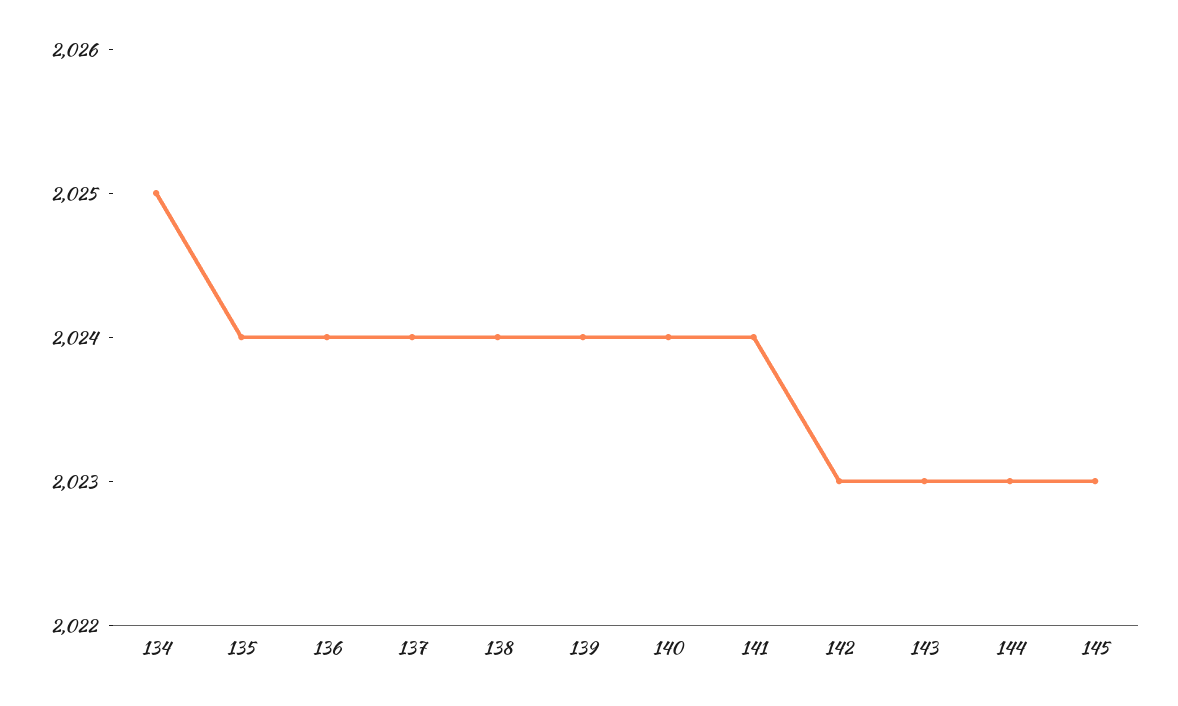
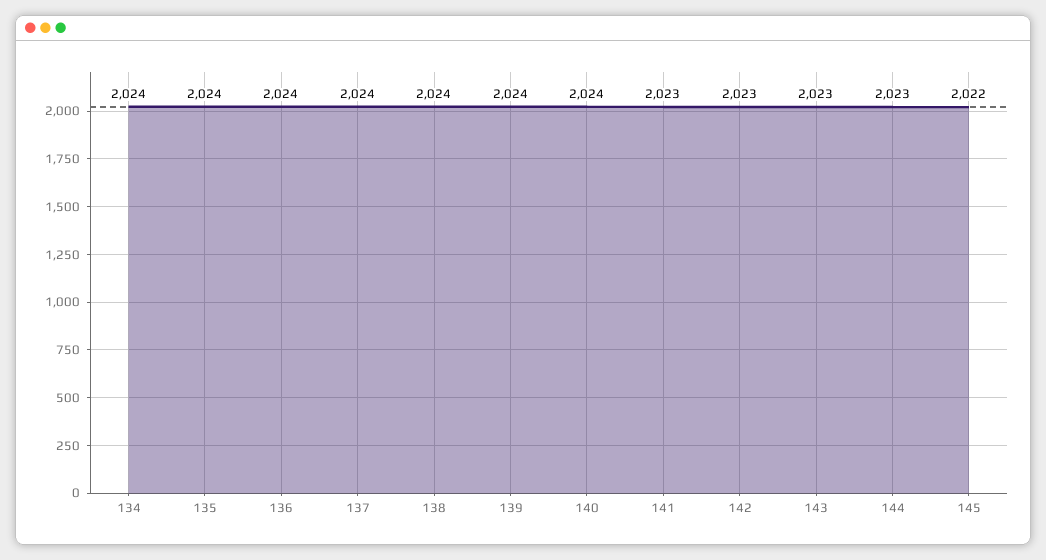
134: 2025 -> 2024
141: 2024 -> 2023
145: 2023 -> 2022

